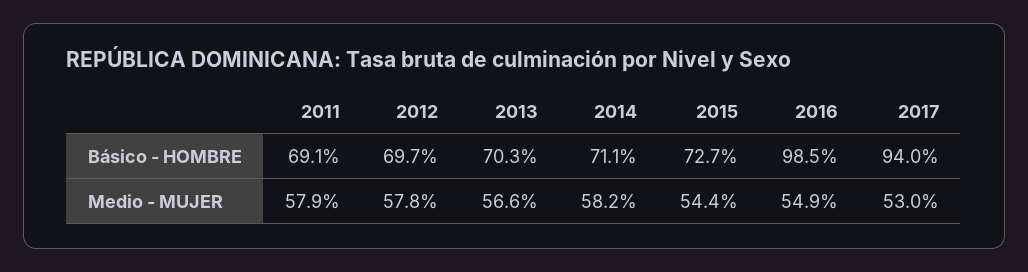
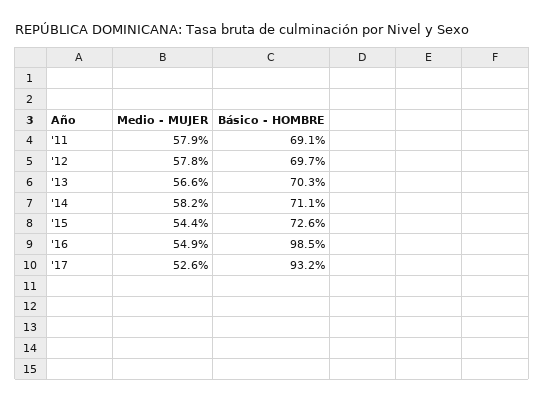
2015, Básico - HOMBRE: 72.7 -> 72.6
2017, Básico - HOMBRE: 94 -> 93.2
2017, Medio - MUJER: 53 -> 52.6

